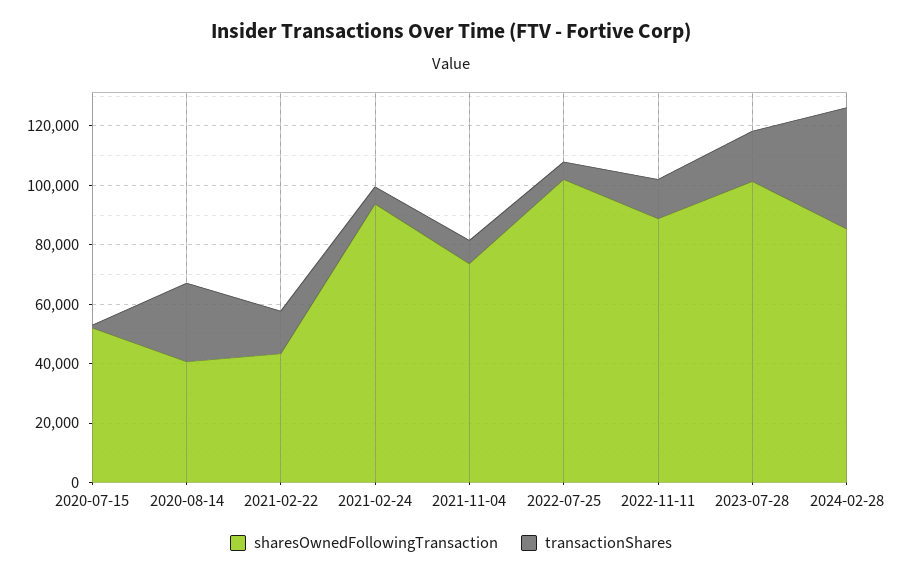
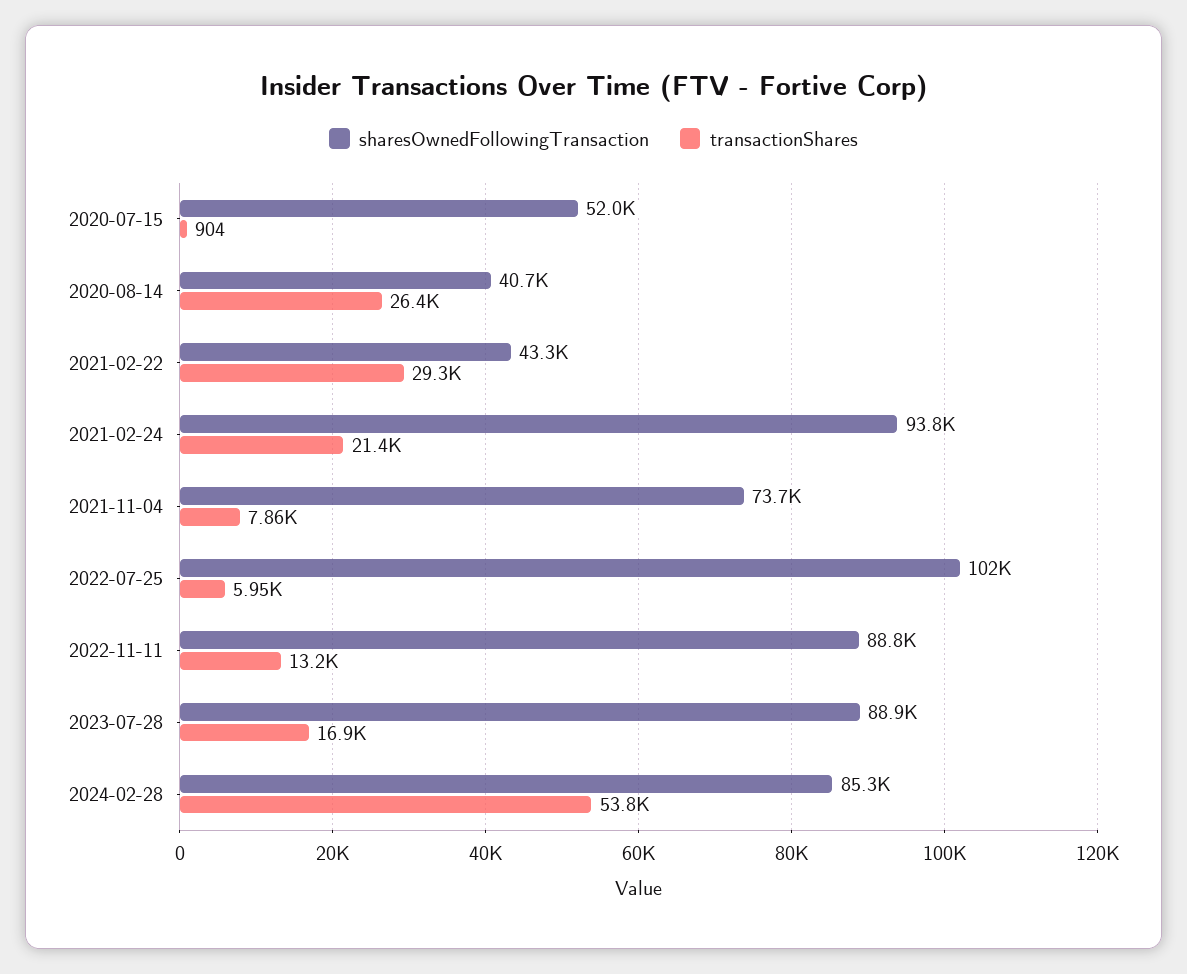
transactionShares, 2021-02-22: 15000 -> 29300
transactionShares, 2021-02-24: 5000 -> 21400
sharesOwnedFollowingTransaction, 2023-07-28: 100000 -> 88900
transactionShares, 2024-02-28: 40000 -> 53800

